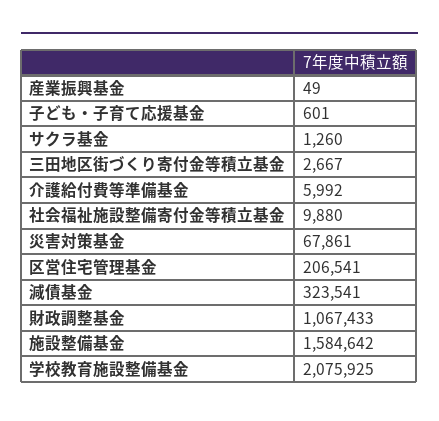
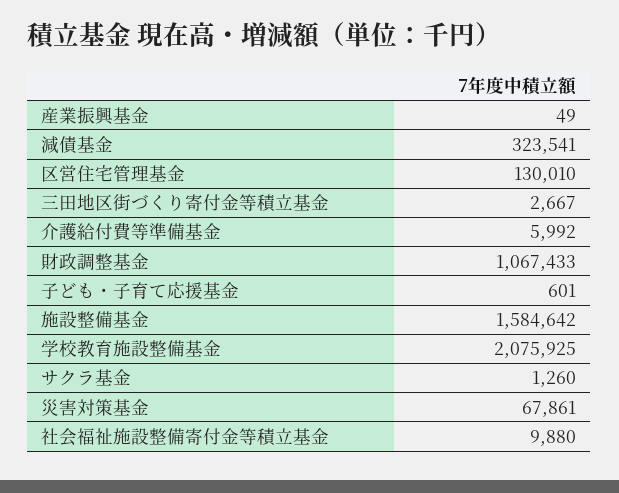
区営住宅管理基金: 206541 -> 130010

